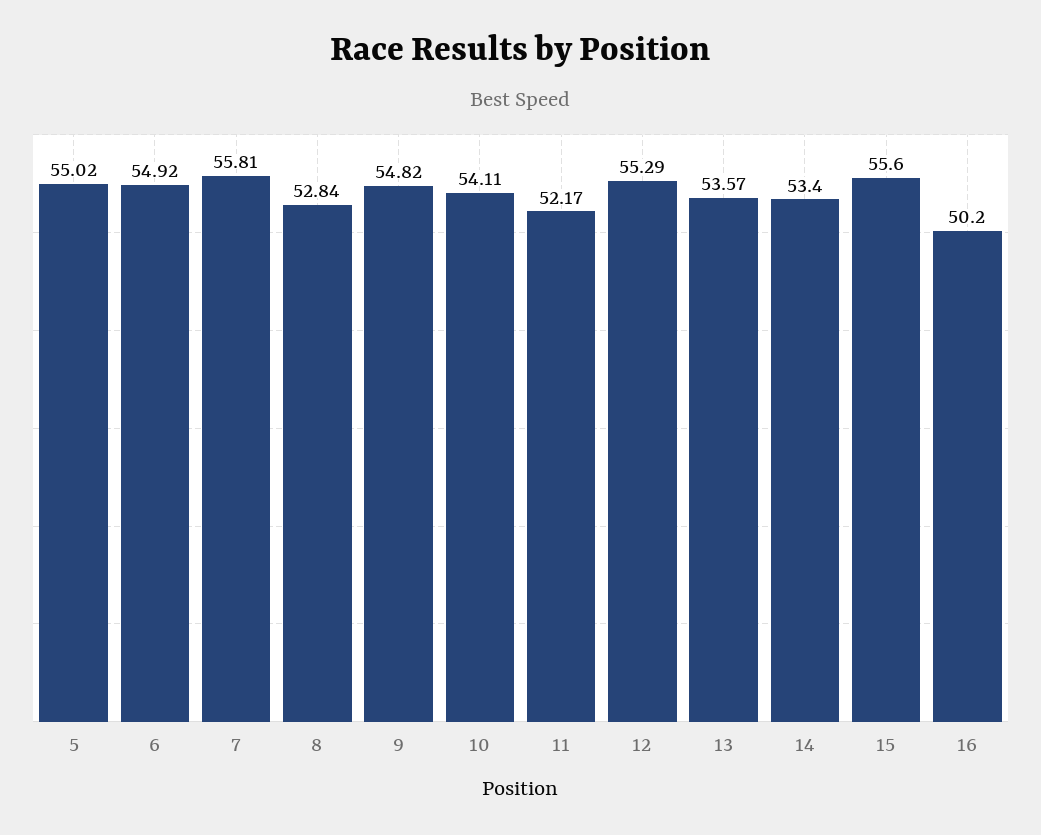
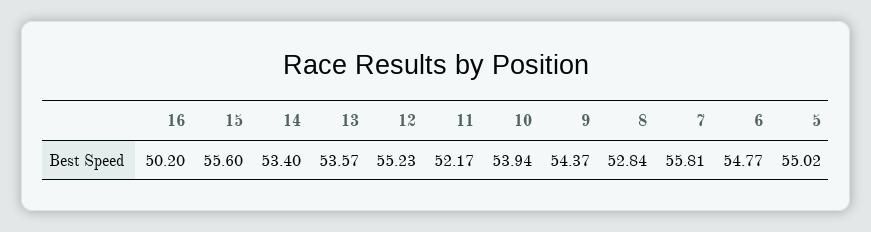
6: 54.92 -> 54.77
9: 54.82 -> 54.37
10: 54.11 -> 53.94
12: 55.29 -> 55.23

